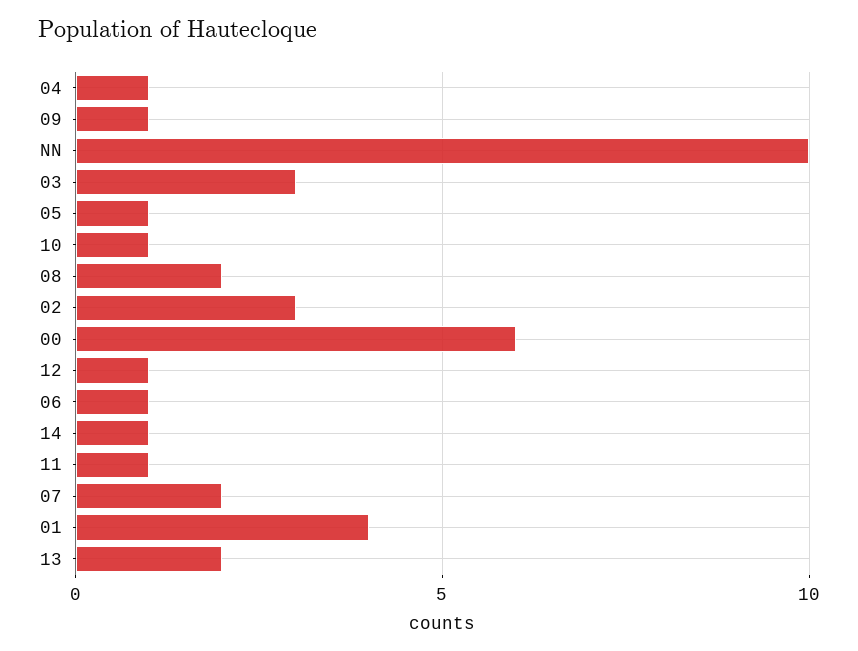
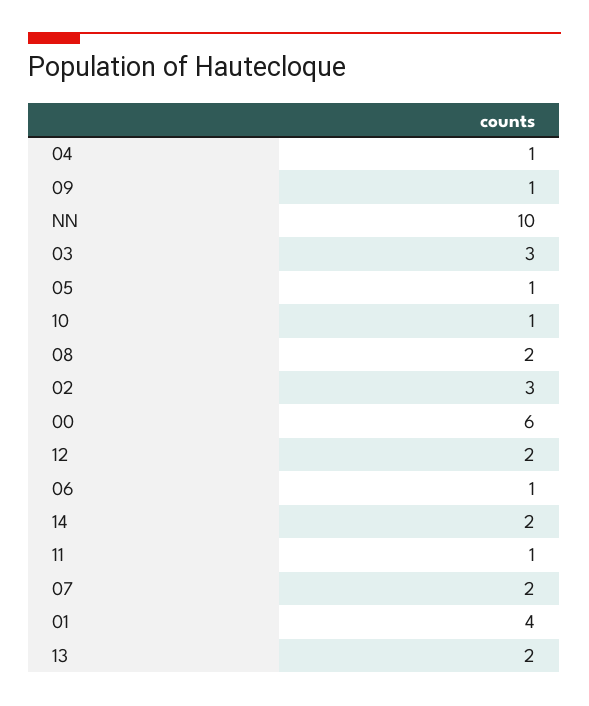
12: 1 -> 2
14: 1 -> 2

